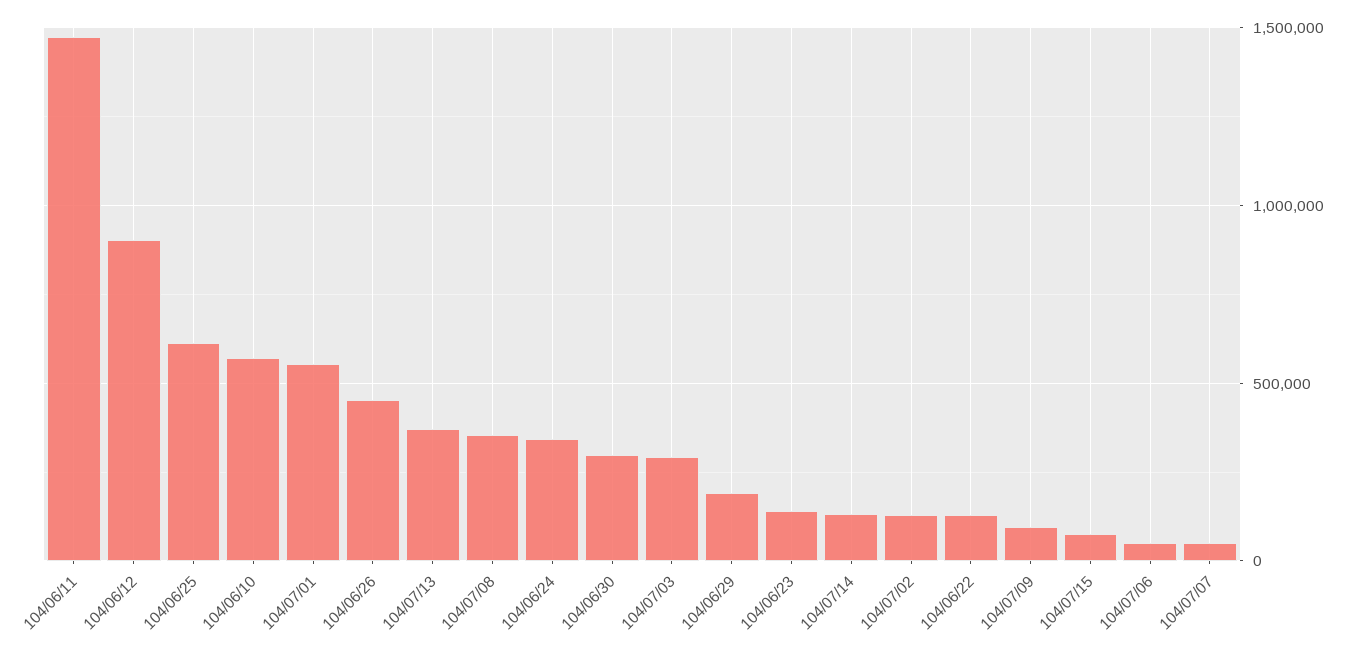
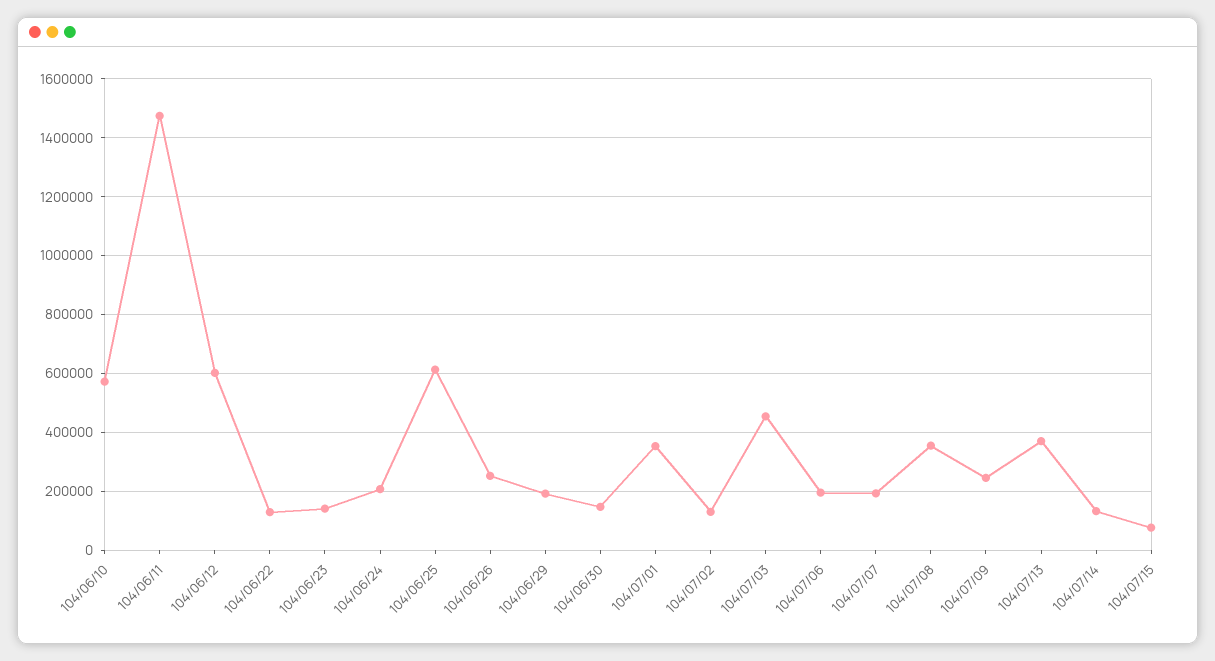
104/06/12: 900000 -> 600000
104/07/01: 550000 -> 350000
104/06/26: 450000 -> 250000
104/06/24: 350000 -> 200000
104/06/30: 300000 -> 150000
104/07/03: 300000 -> 450000
104/07/09: 100000 -> 250000
104/07/06: 50000 -> 200000
104/07/07: 50000 -> 200000

